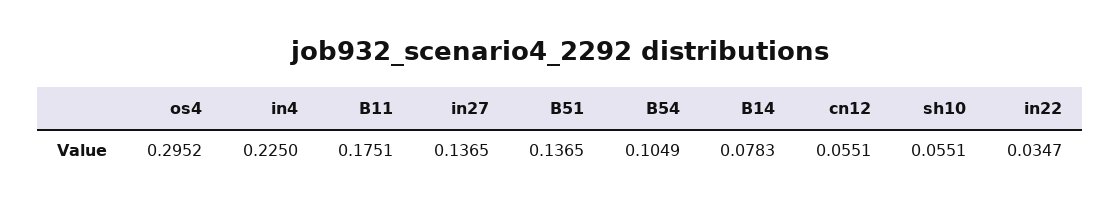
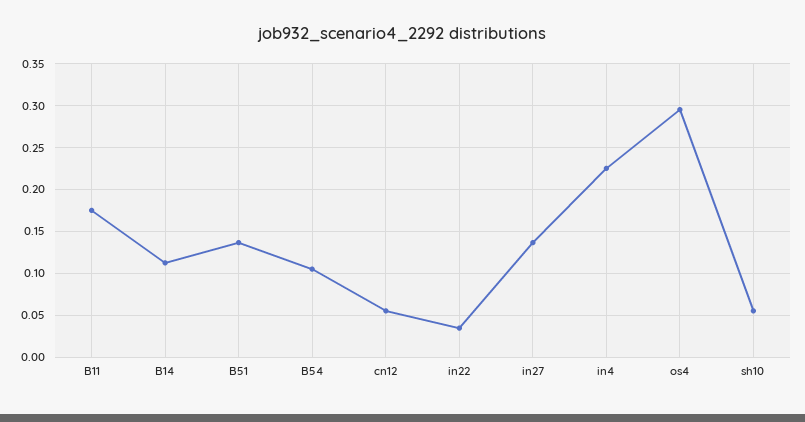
B14: 0.0783 -> 0.11

